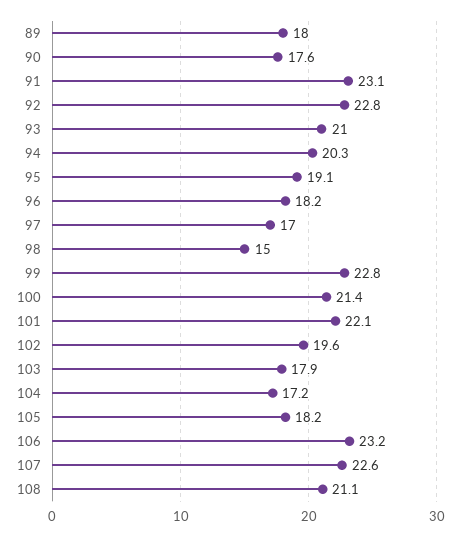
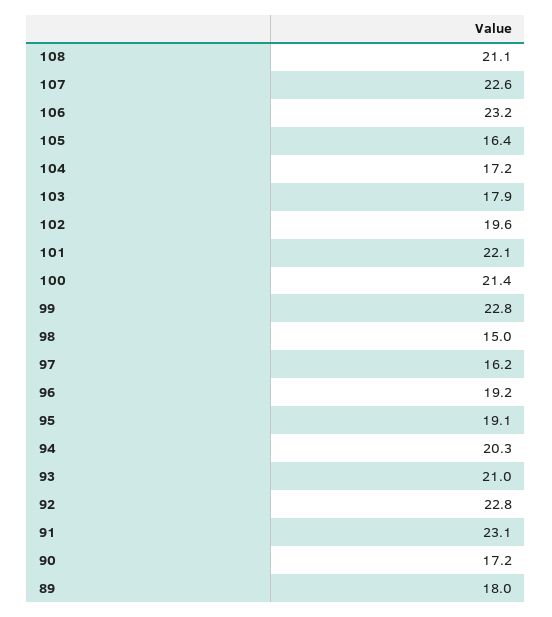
90: 17.6 -> 17.2
96: 18.2 -> 19.2
97: 17 -> 16.2
105: 18.2 -> 16.4

